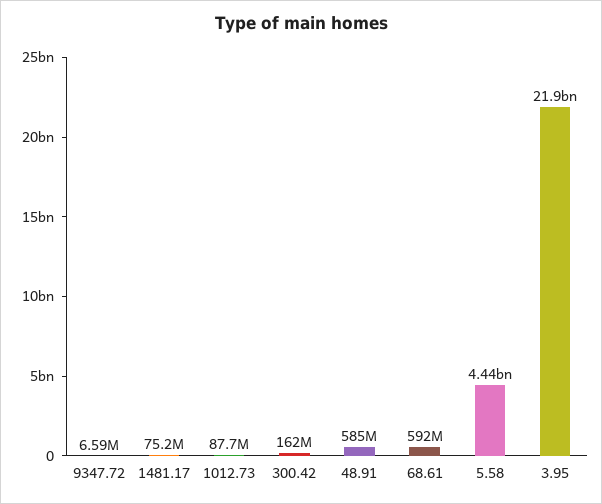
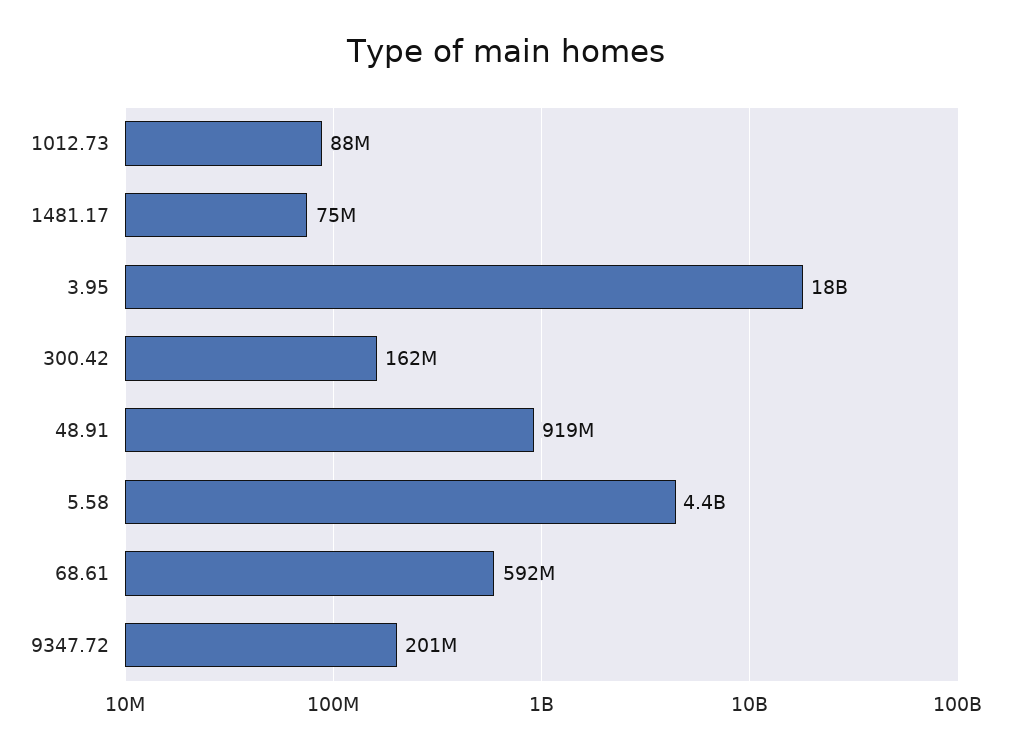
9347.72: 6590000 -> 201000000
48.91: 585000000 -> 919000000
3.95: 21900000000 -> 18000000000

